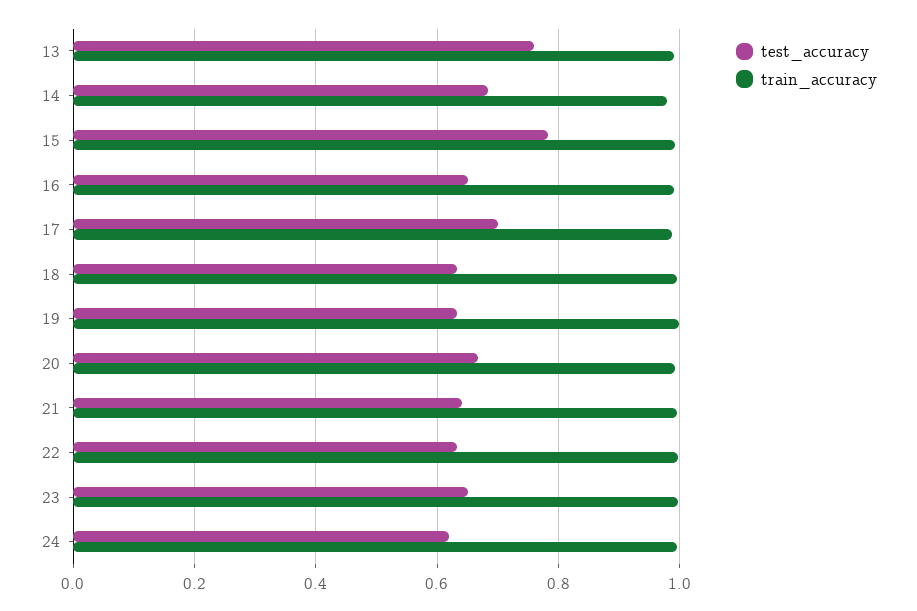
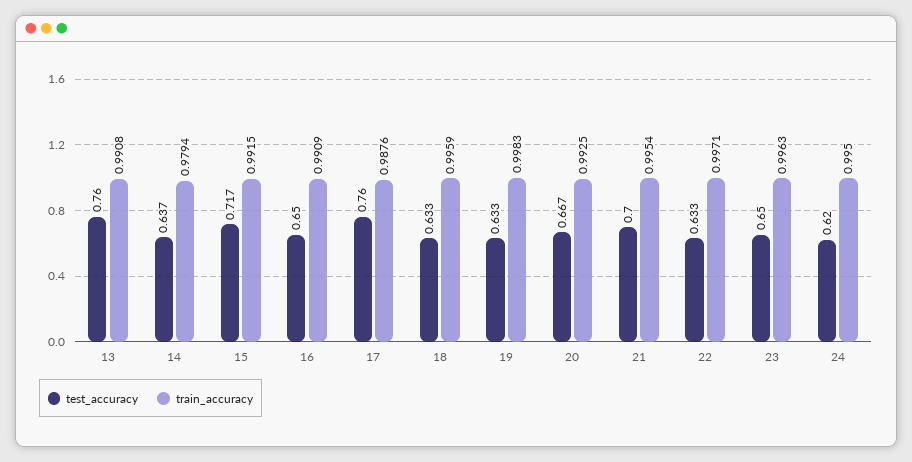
test_accuracy, 14: 0.68 -> 0.637
test_accuracy, 15: 0.78 -> 0.717
test_accuracy, 17: 0.7 -> 0.76
test_accuracy, 21: 0.64 -> 0.7

